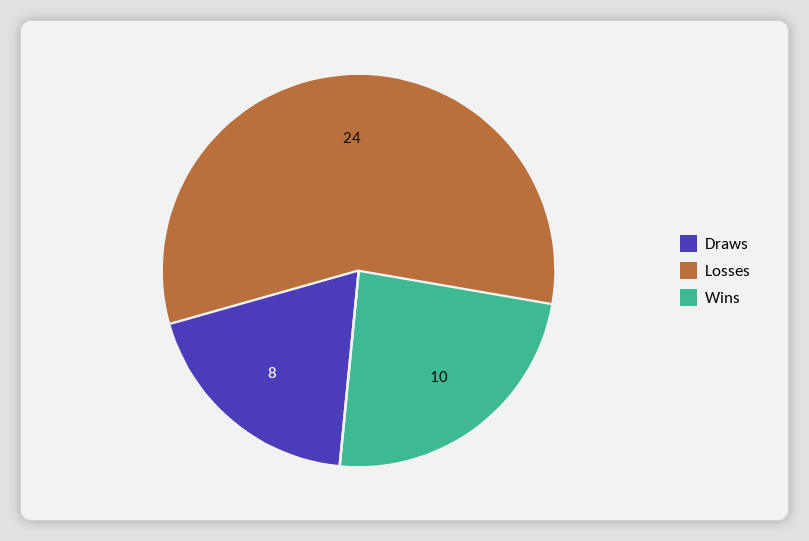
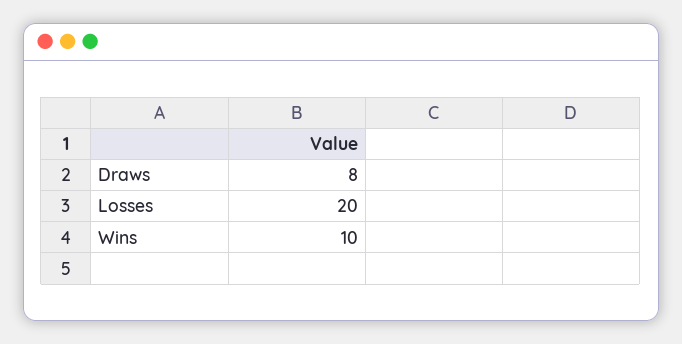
Losses: 24 -> 20

